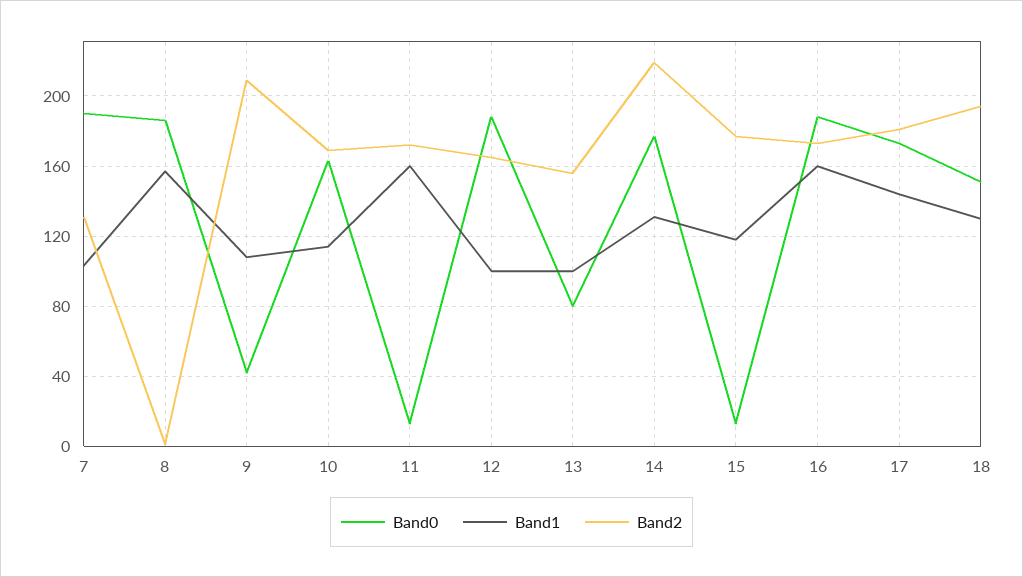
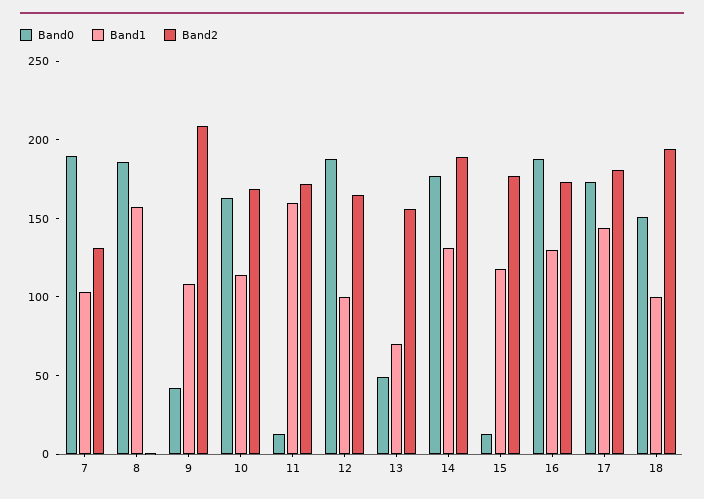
Band0, 13: 80 -> 50
Band1, 13: 100 -> 70
Band2, 14: 220 -> 190
Band1, 16: 160 -> 130
Band1, 18: 130 -> 100

